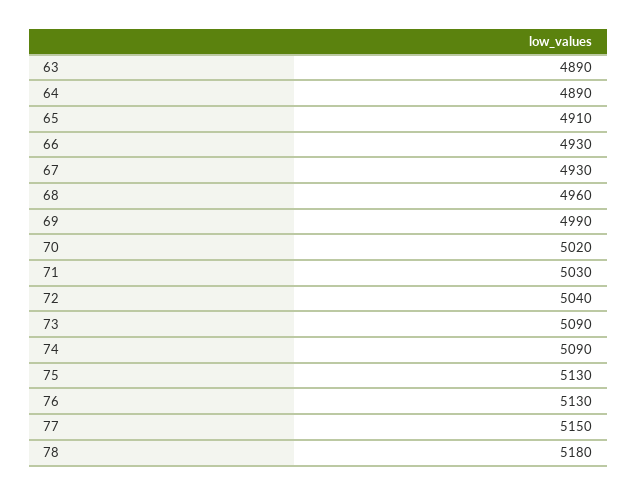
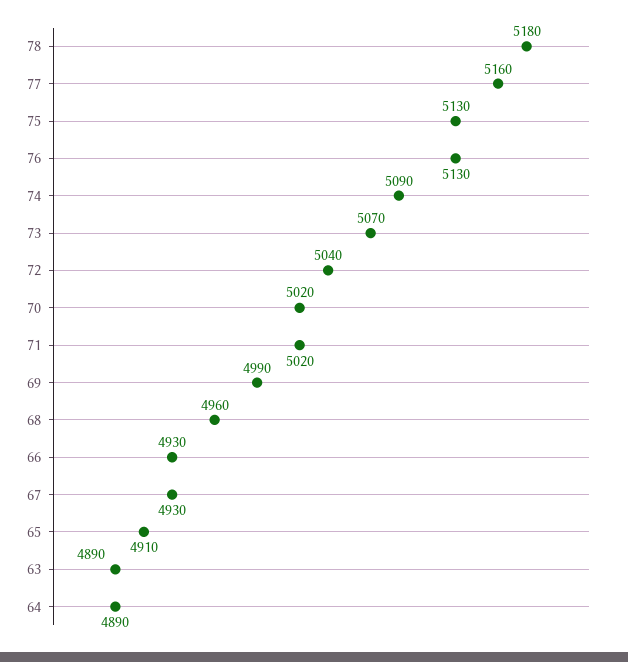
71: 5030 -> 5020
73: 5090 -> 5070
77: 5150 -> 5160

